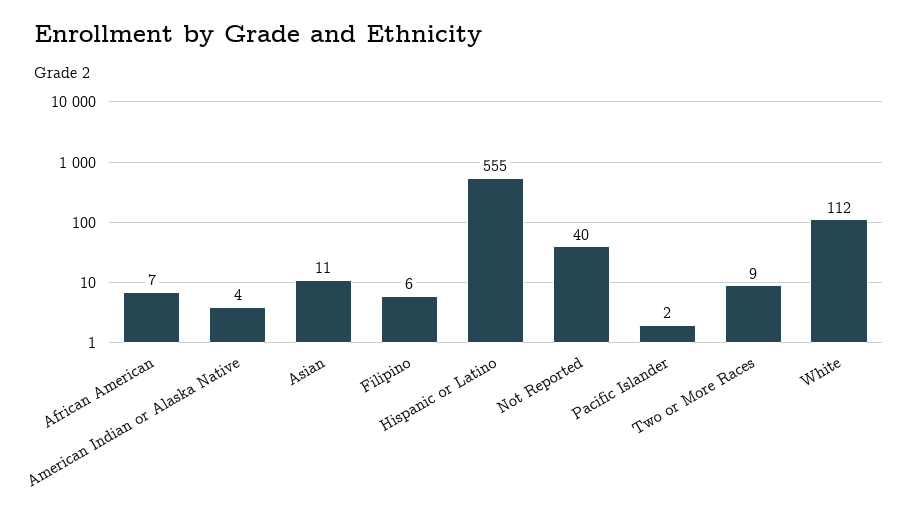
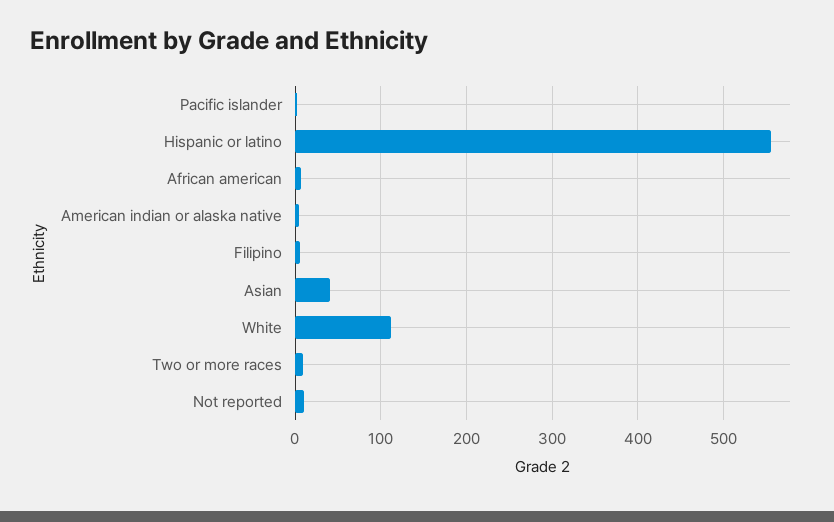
Asian: 11 -> 40
Not Reported: 40 -> 10

